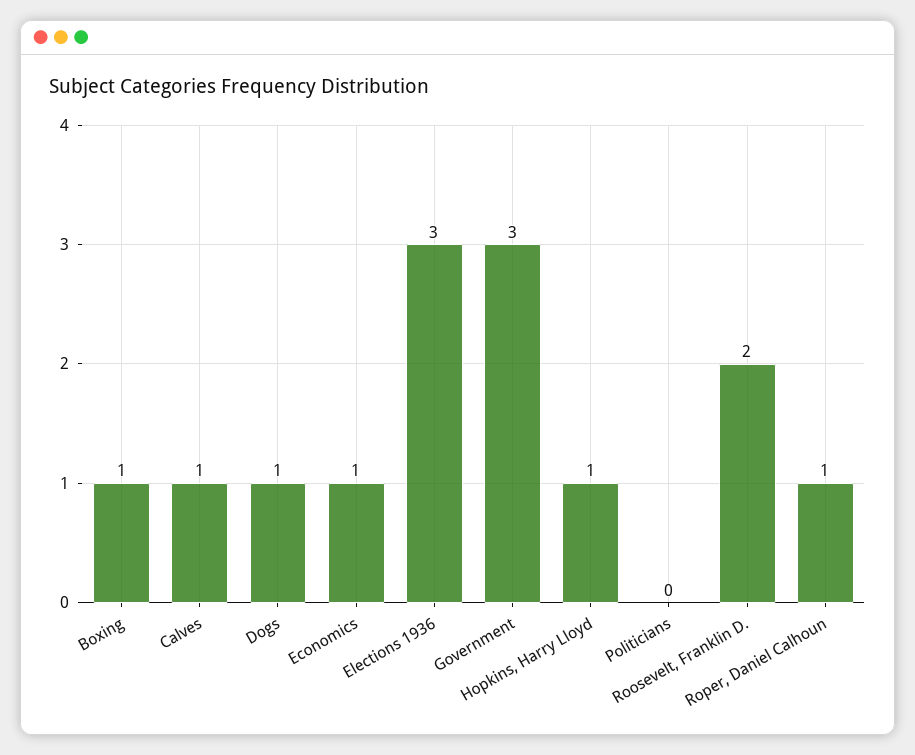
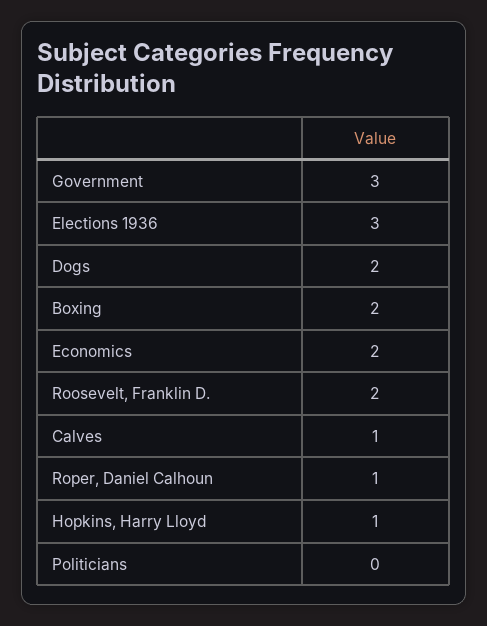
Boxing: 1 -> 2
Dogs: 1 -> 2
Economics: 1 -> 2

